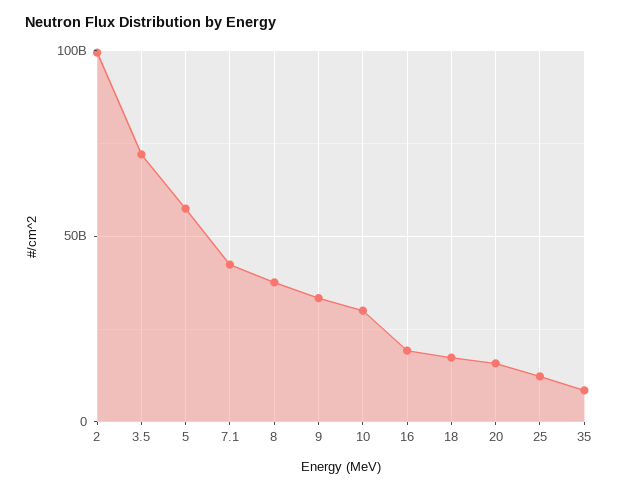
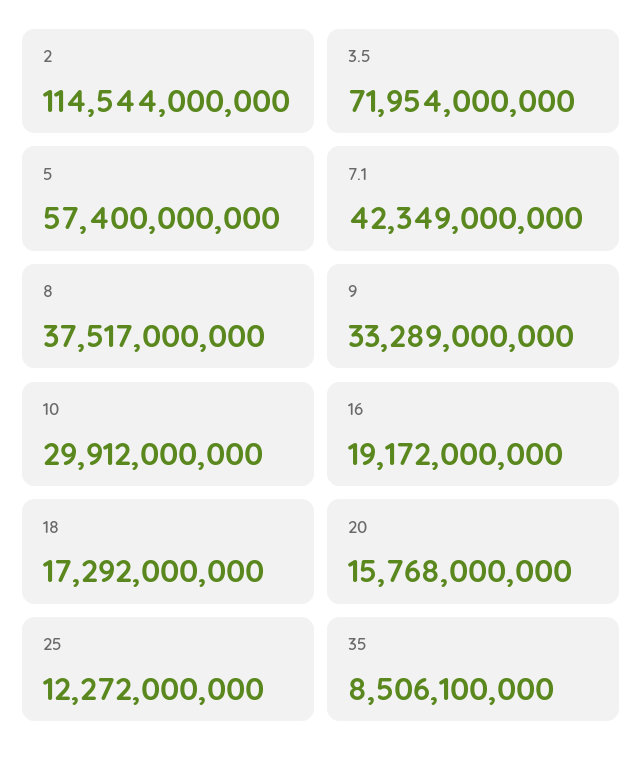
2: 100000000000 -> 114544000000

